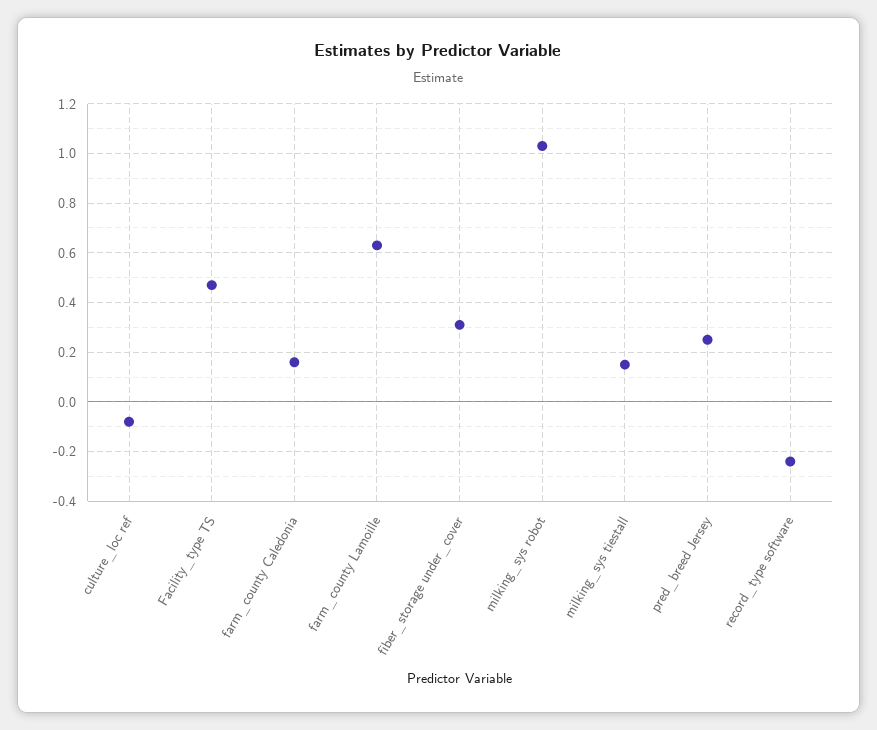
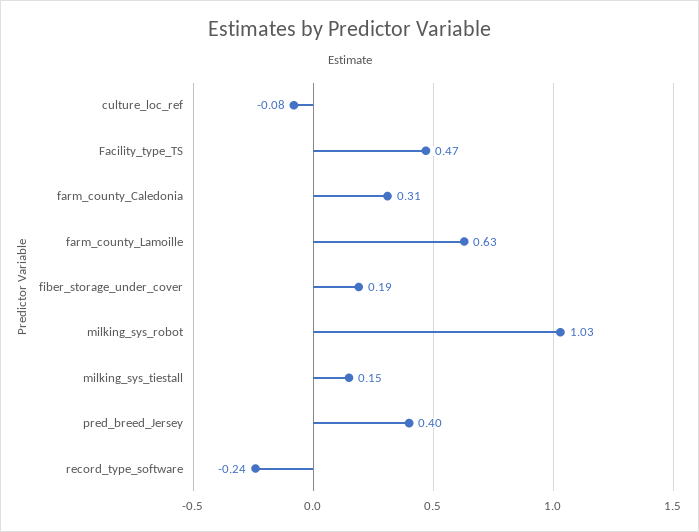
farm_county Caledonia: 0.15 -> 0.31
fiber_storage under_cover: 0.3 -> 0.19
pred_breed Jersey: 0.25 -> 0.4

